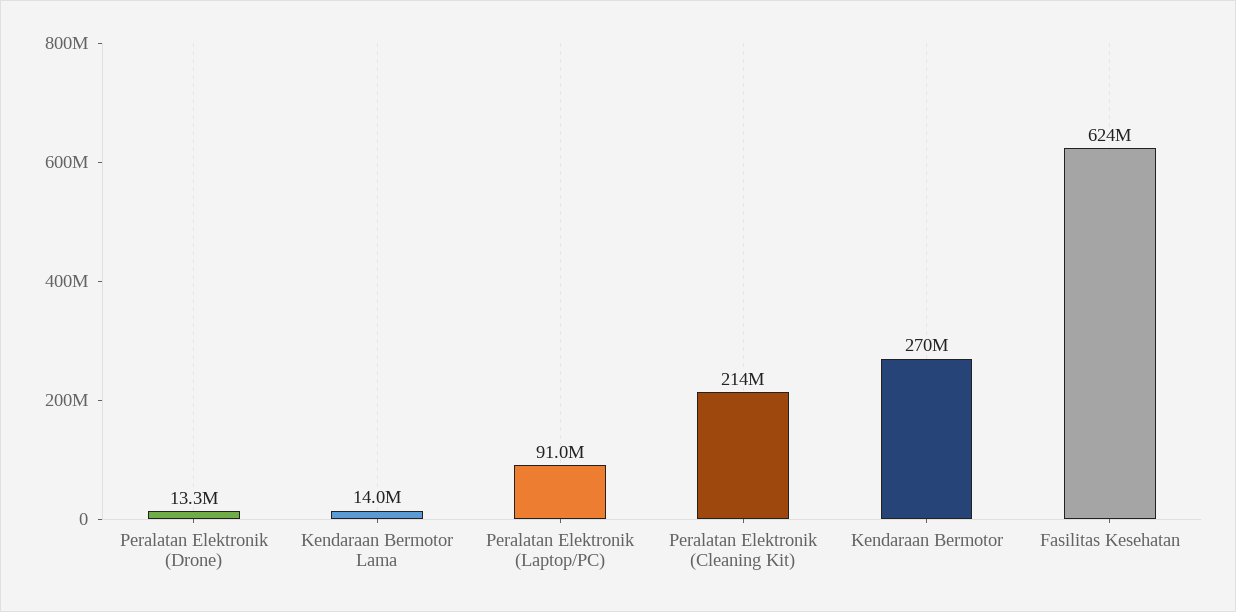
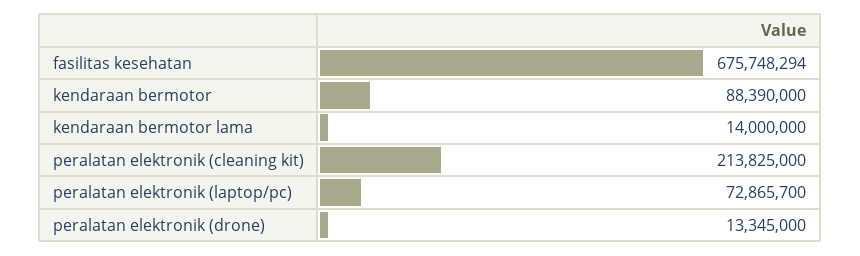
Peralatan Elektronik (Laptop/PC): 91000000 -> 72865700
Kendaraan Bermotor: 270000000 -> 88390000
Fasilitas Kesehatan: 624000000 -> 675748294

